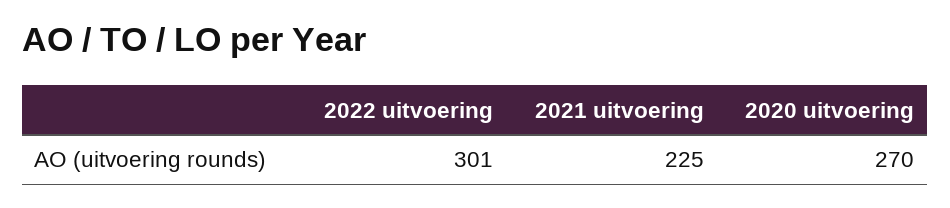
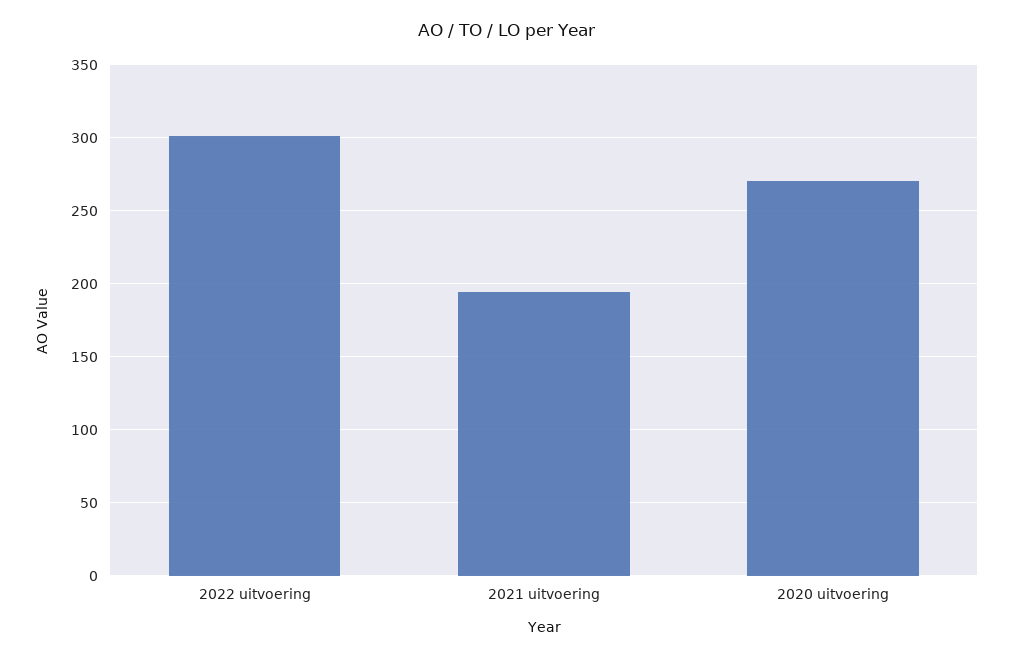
2021 uitvoering: 225 -> 195

